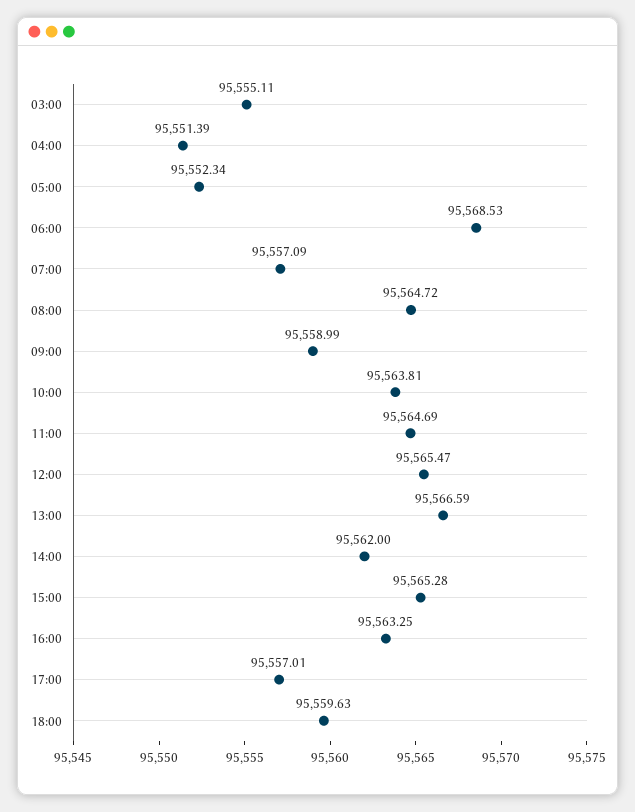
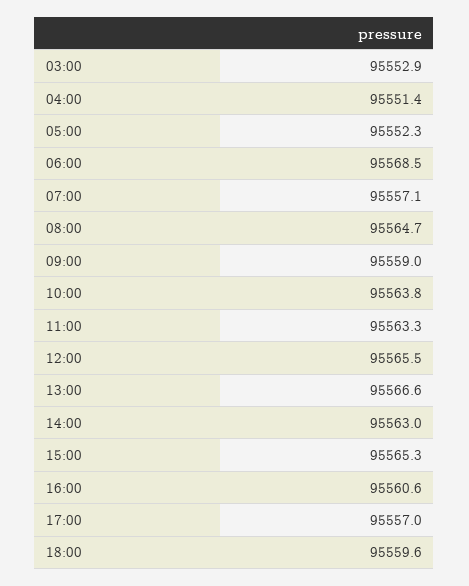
03:00: 95555.11 -> 95552.9
11:00: 95564.69 -> 95563.3
14:00: 95562 -> 95563
16:00: 95563.25 -> 95560.6

